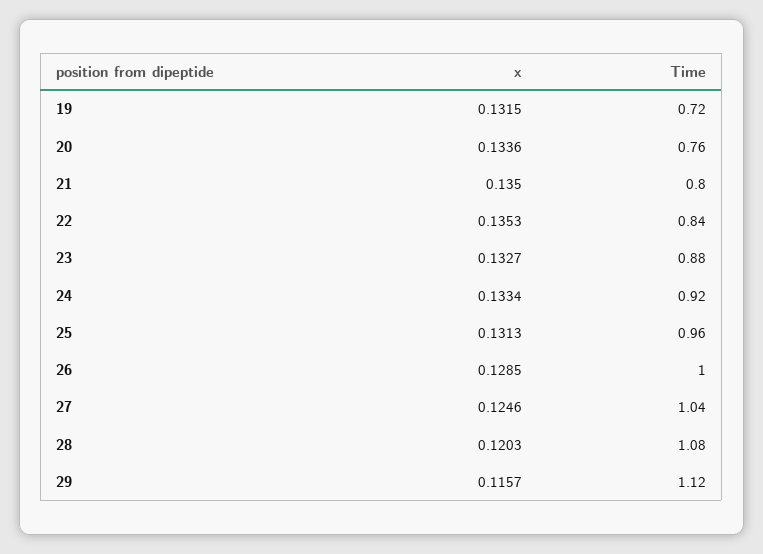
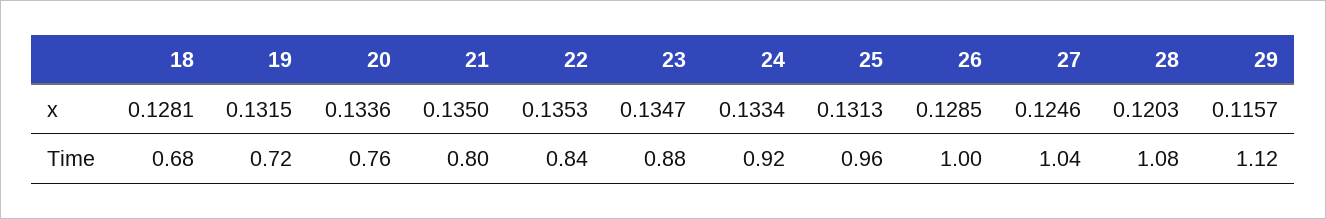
x, 23: 0.1327 -> 0.1347
x, 18: none -> 0.1281
Time, 18: none -> 0.68

